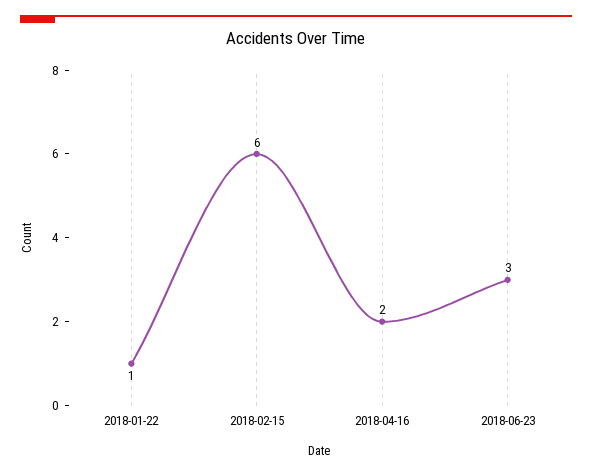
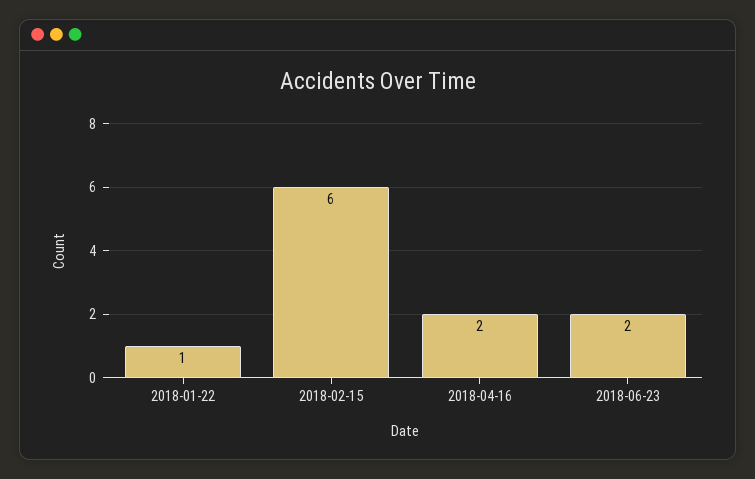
2018-06-23: 3 -> 2

